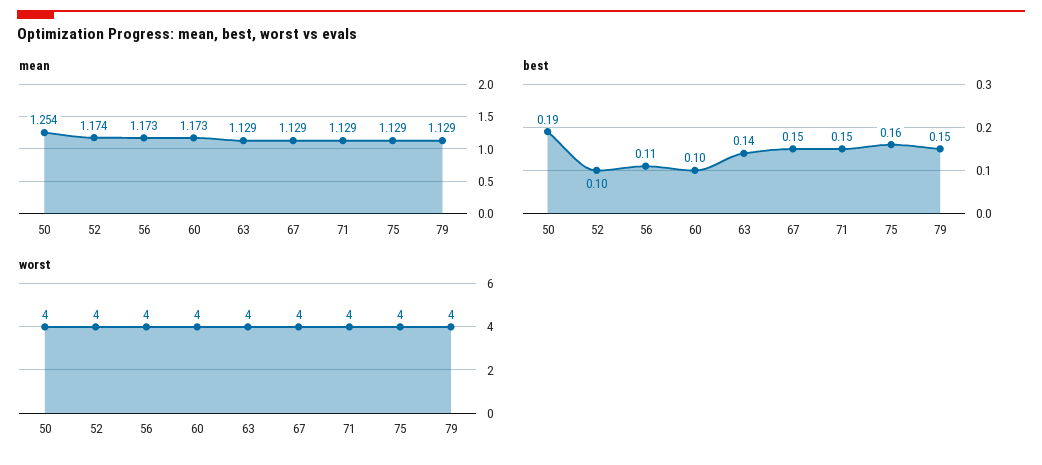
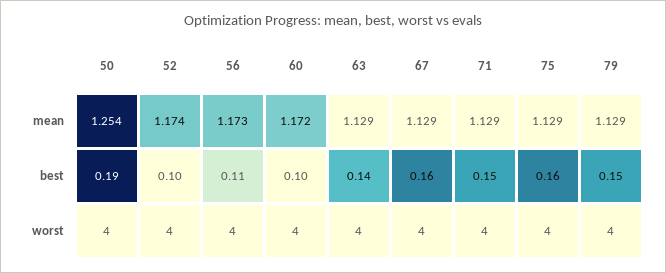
mean, 60: 1.173 -> 1.172
best, 67: 0.15 -> 0.16

